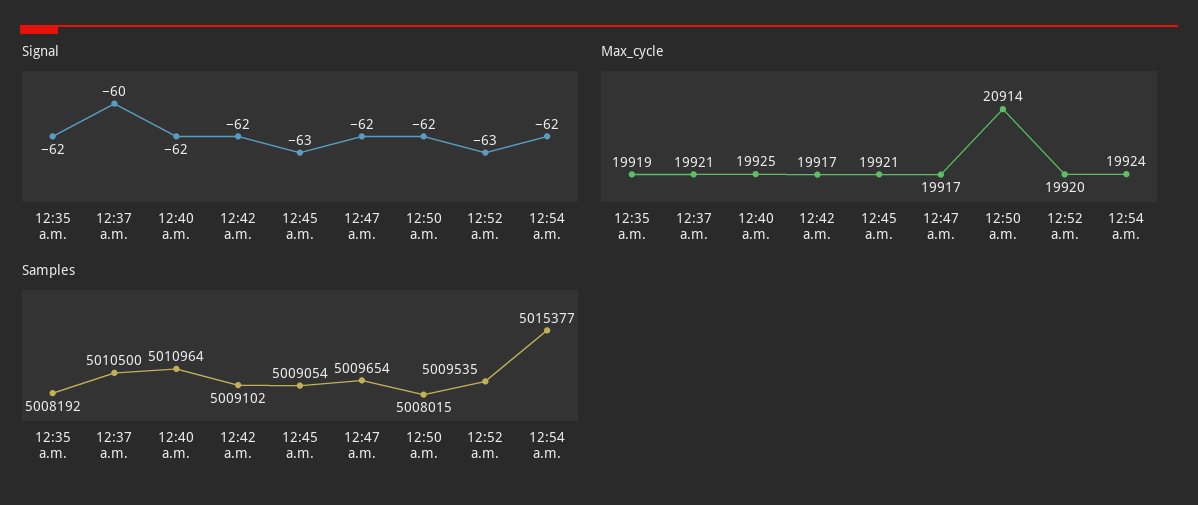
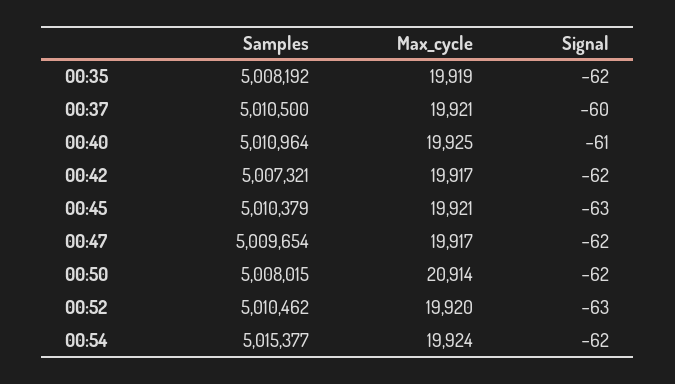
Signal, 12:40 a.m.: -62 -> -61
Samples, 12:42 a.m.: 5009102 -> 5007321
Samples, 12:45 a.m.: 5009054 -> 5010379
Samples, 12:52 a.m.: 5009535 -> 5010462

